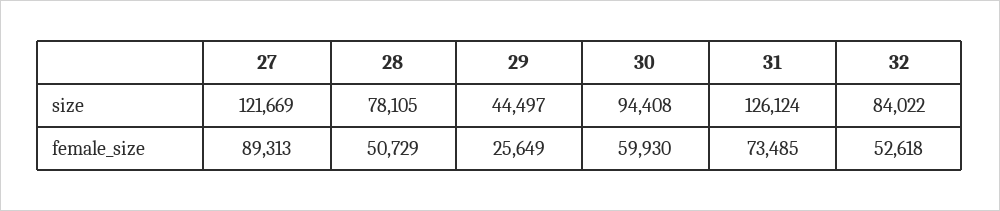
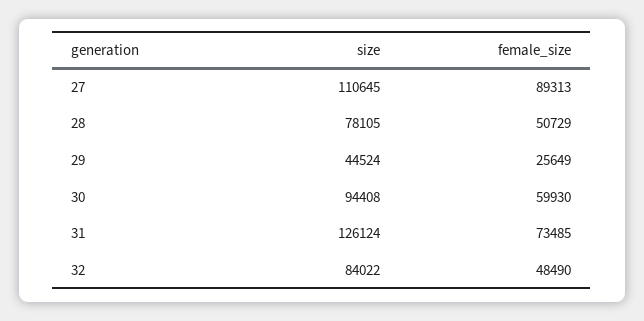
27, size: 121669 -> 110645
29, size: 44497 -> 44524
32, female_size: 52618 -> 48490

